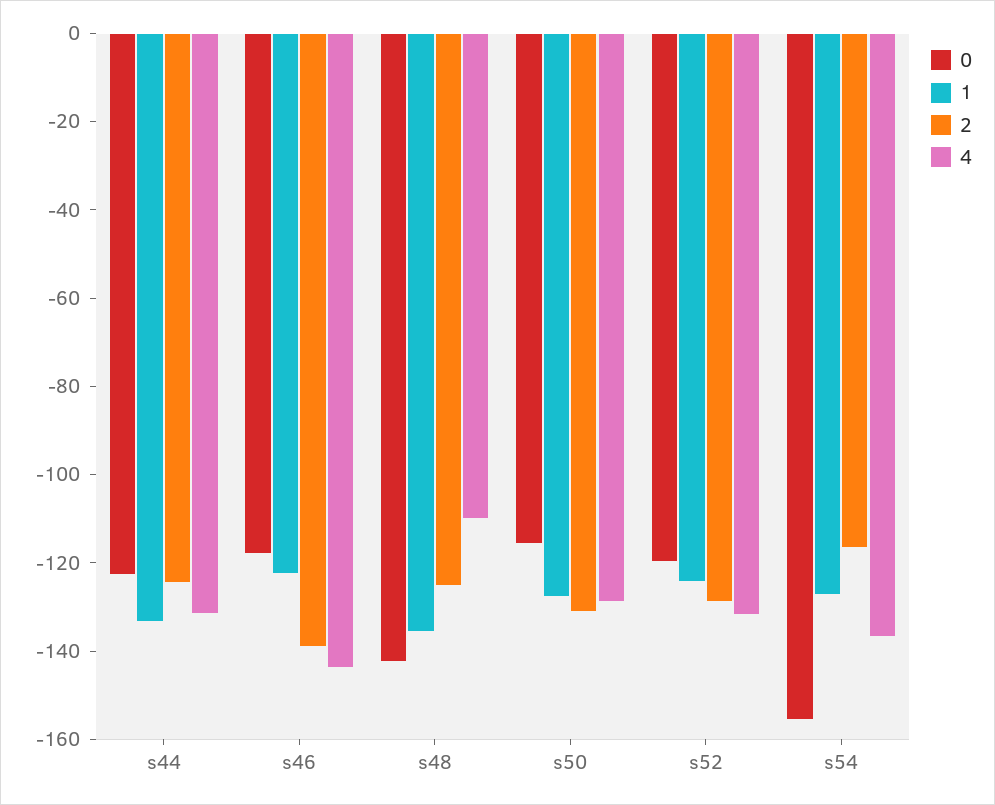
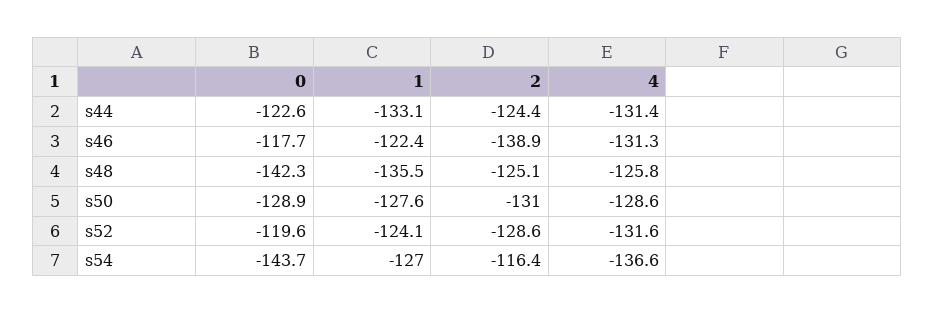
4, s46: -145 -> -131.3
4, s48: -110 -> -125.8
0, s50: -115 -> -128.9
0, s54: -155 -> -143.7

